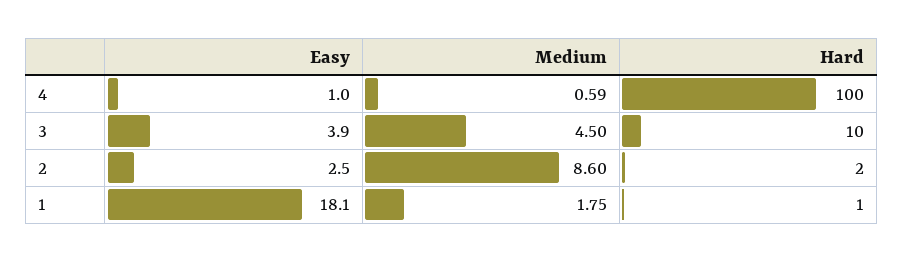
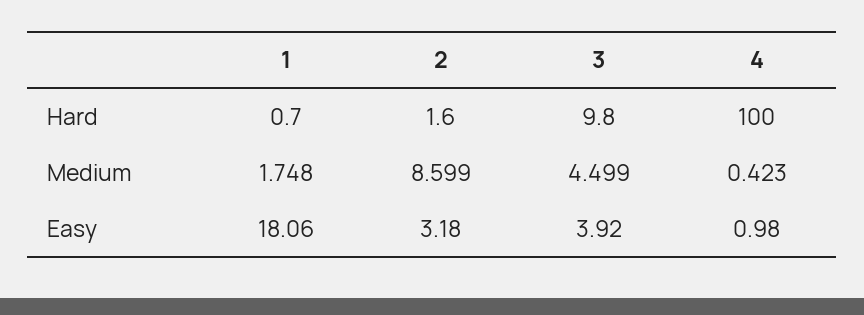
Medium, 4: 0.59 -> 0.423
Easy, 2: 2.5 -> 3.18

